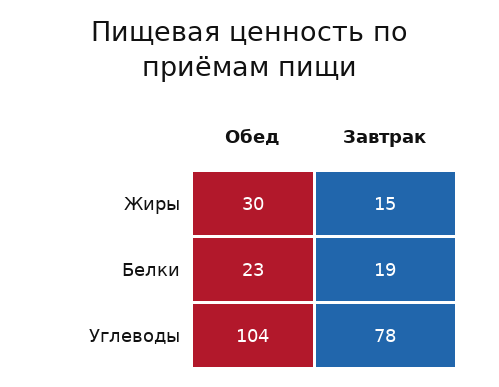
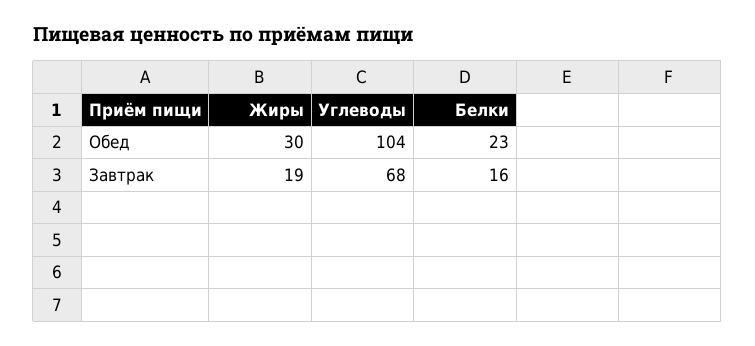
Завтрак, Жиры: 15 -> 19
Завтрак, Белки: 19 -> 16
Завтрак, Углеводы: 78 -> 68

